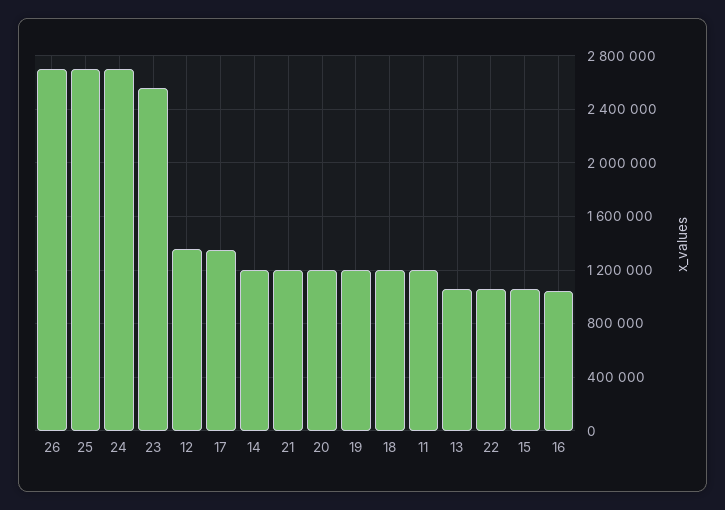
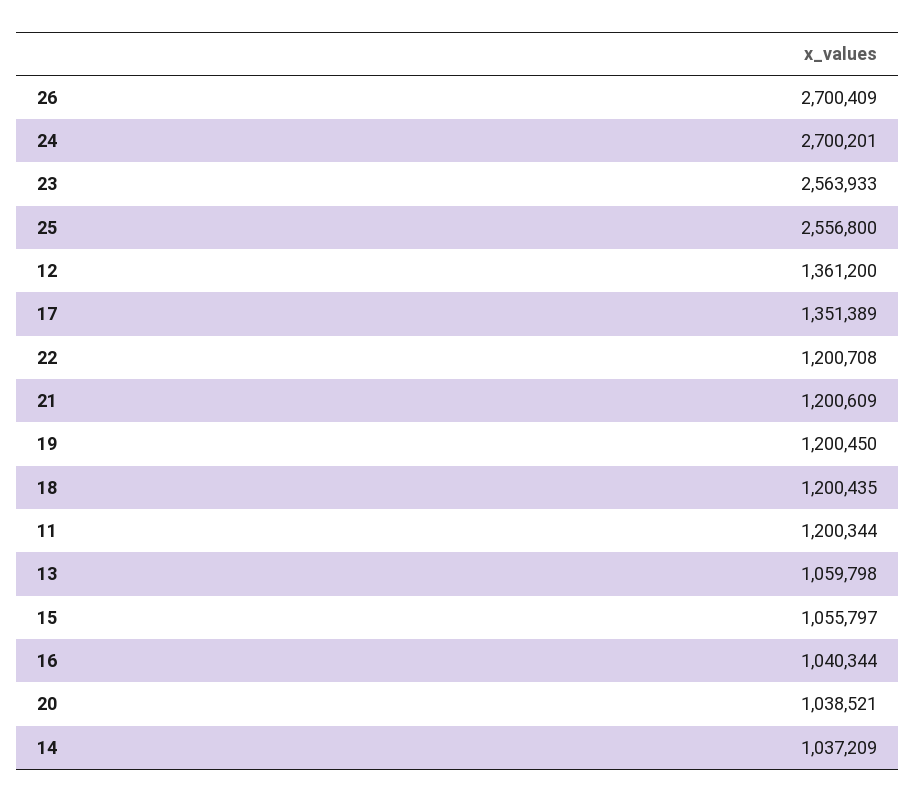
25: 2700000 -> 2556800
14: 1200000 -> 1037209
20: 1200000 -> 1038521
22: 1050000 -> 1200708

